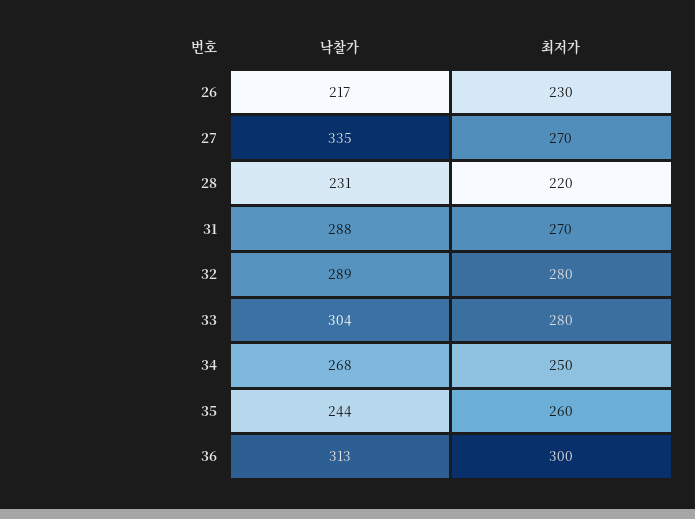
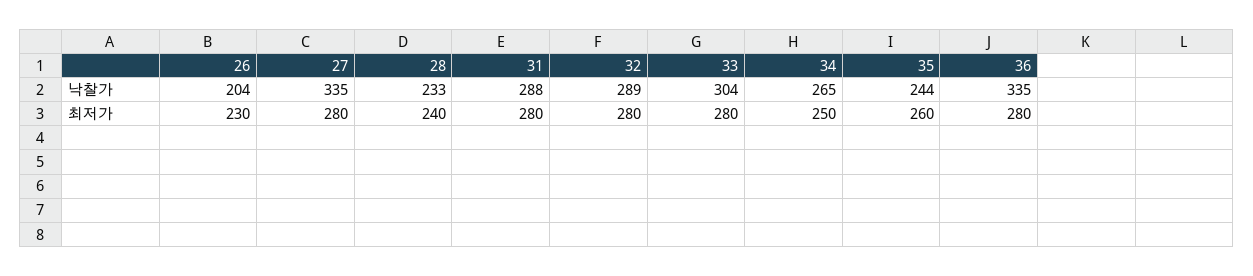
낙찰가, 26: 217 -> 204
최저가, 27: 270 -> 280
낙찰가, 28: 231 -> 233
최저가, 28: 220 -> 240
최저가, 31: 270 -> 280
낙찰가, 34: 268 -> 265
낙찰가, 36: 313 -> 335
최저가, 36: 300 -> 280

